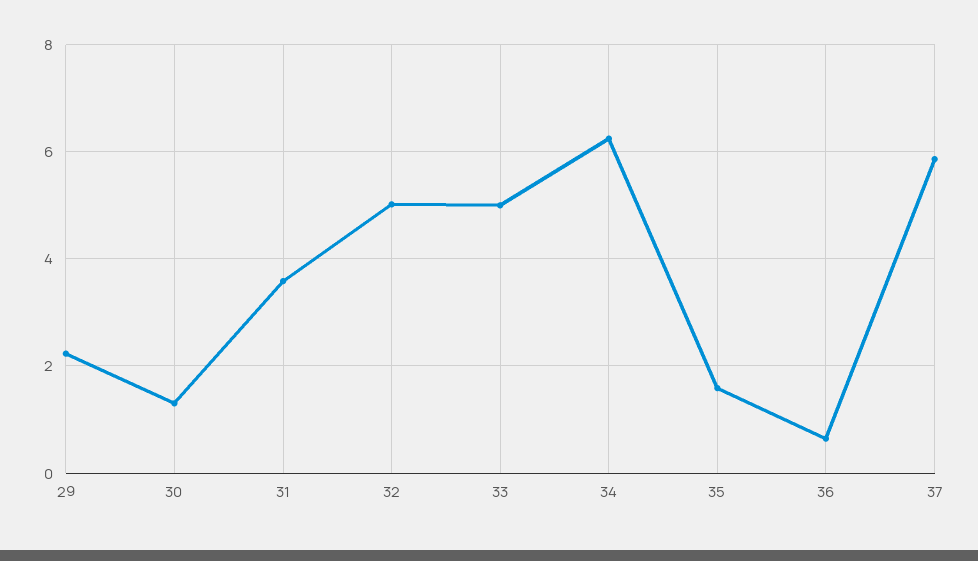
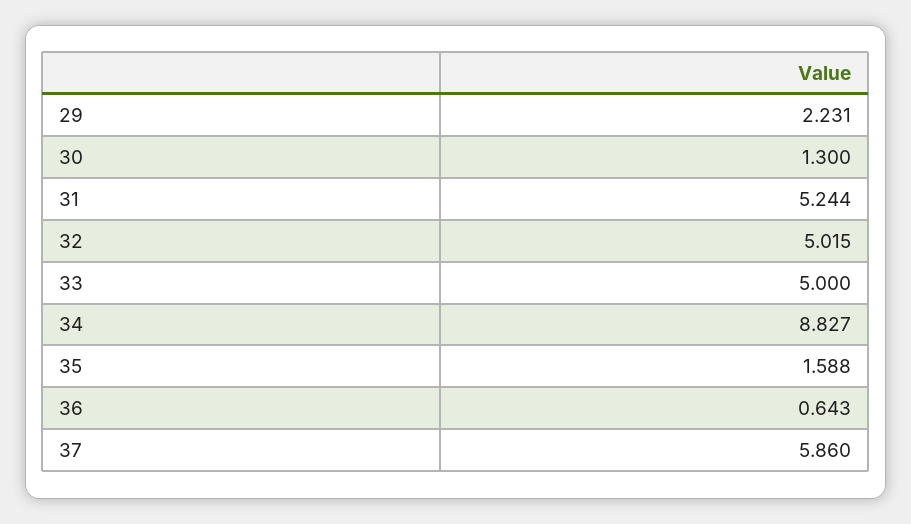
31: 3.6 -> 5.244
34: 6.2 -> 8.827

